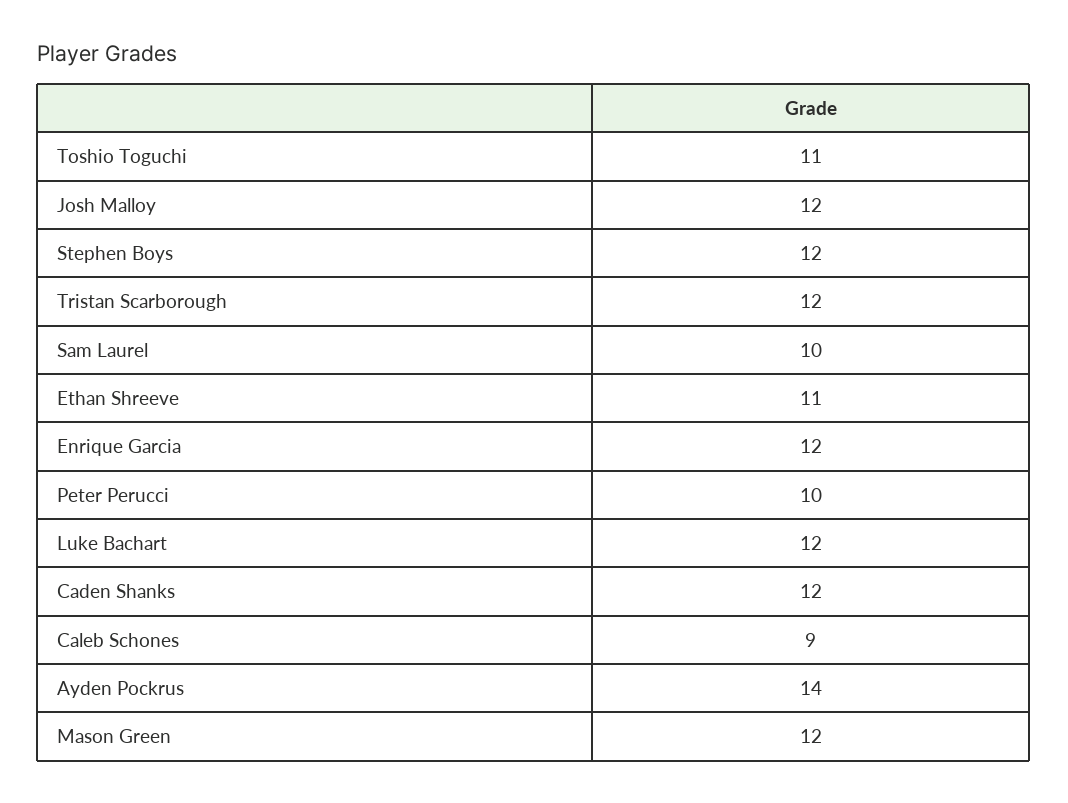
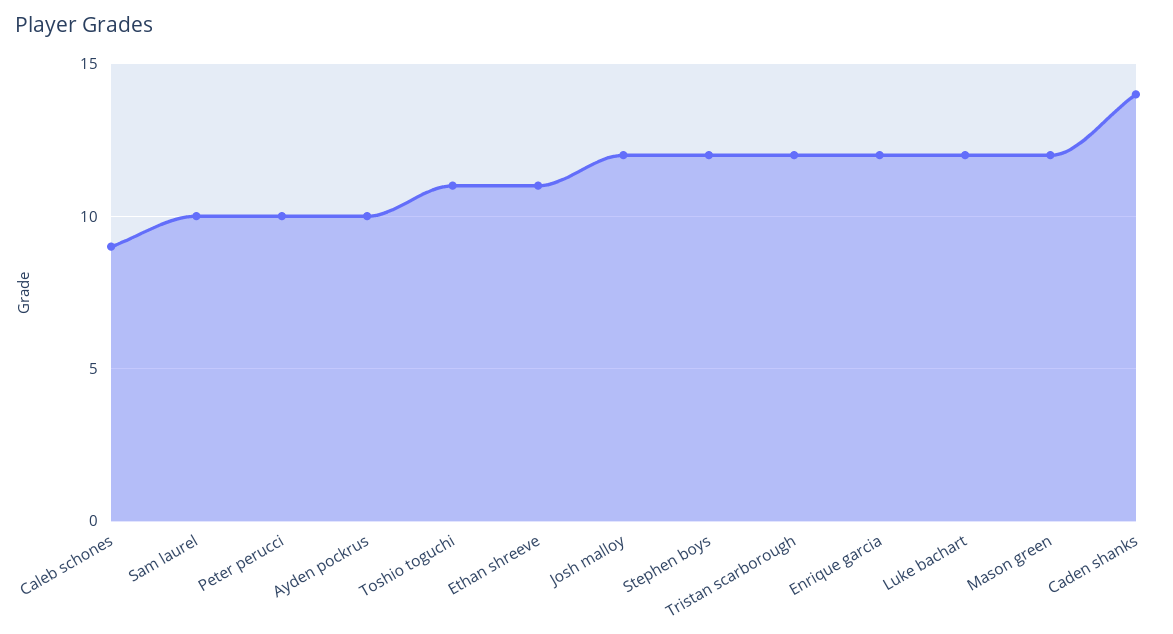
Caden Shanks: 12 -> 14
Ayden Pockrus: 14 -> 10

